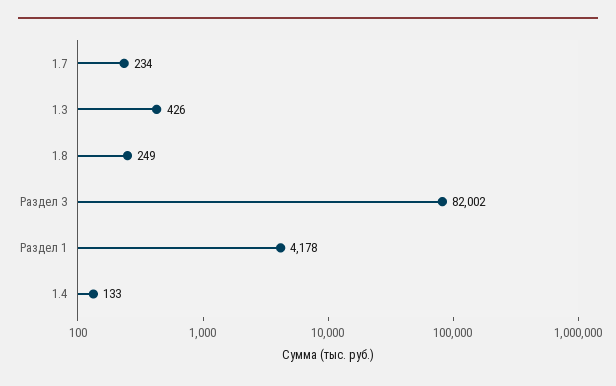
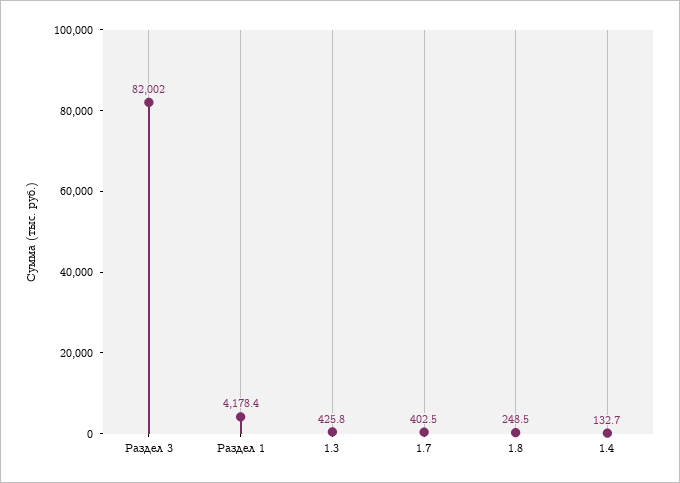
1.7: 234 -> 402.5

